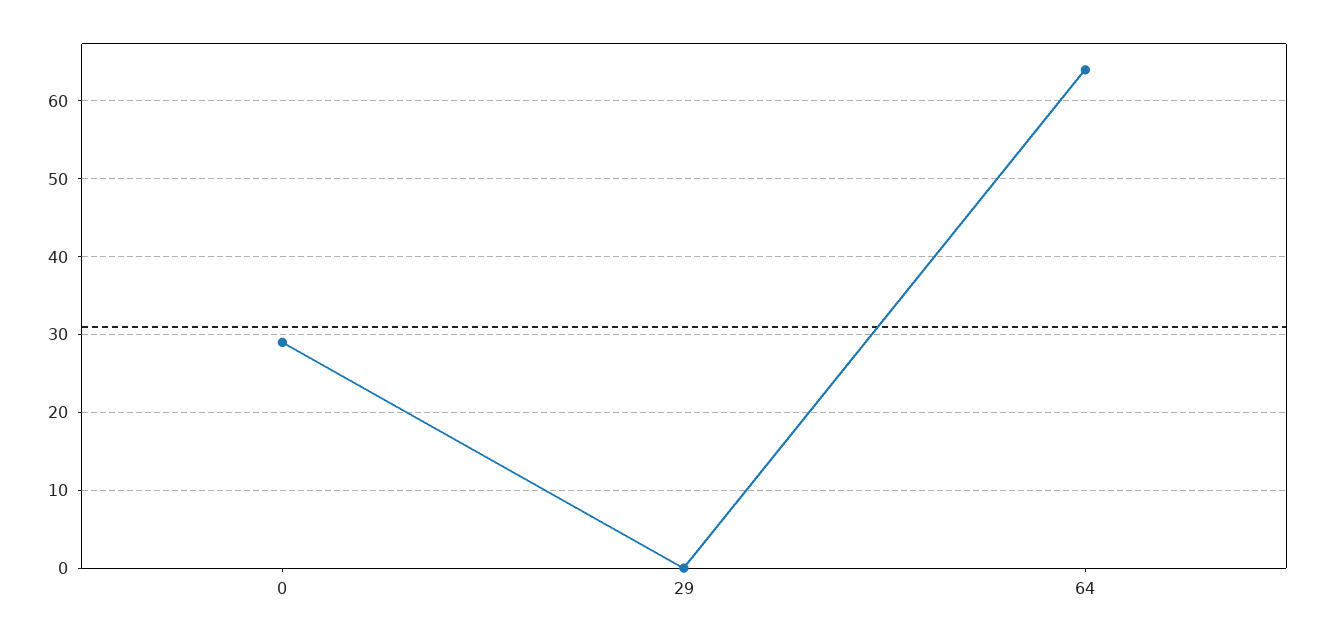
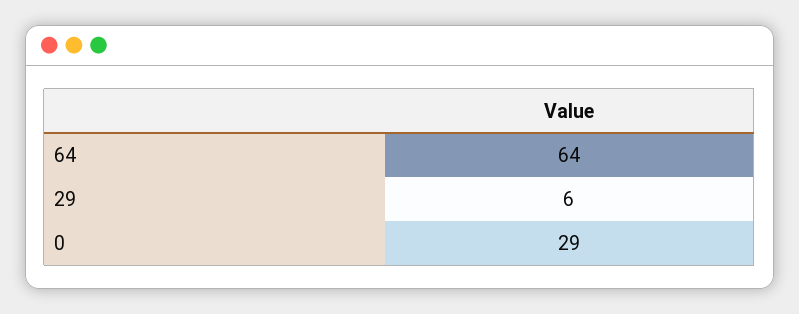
29: 0 -> 6

